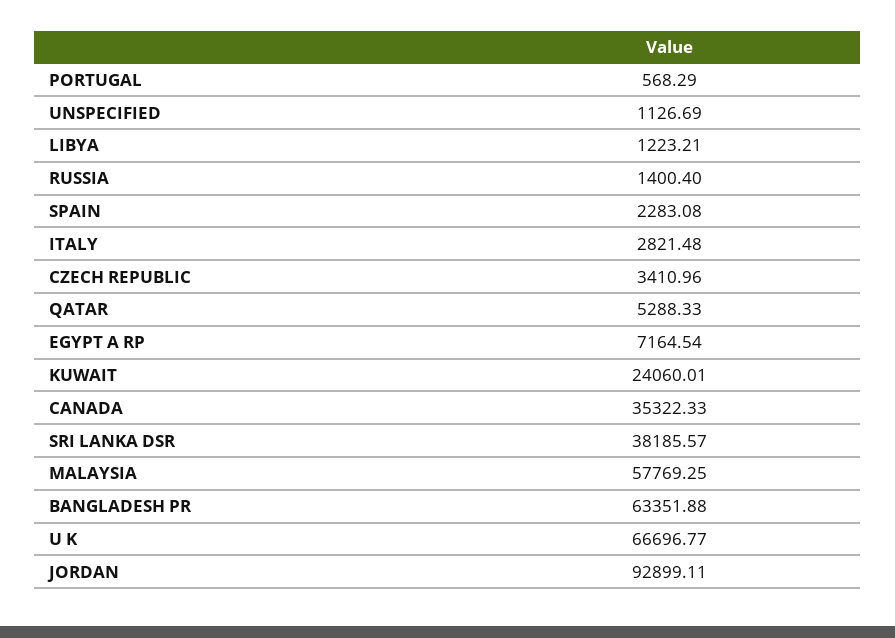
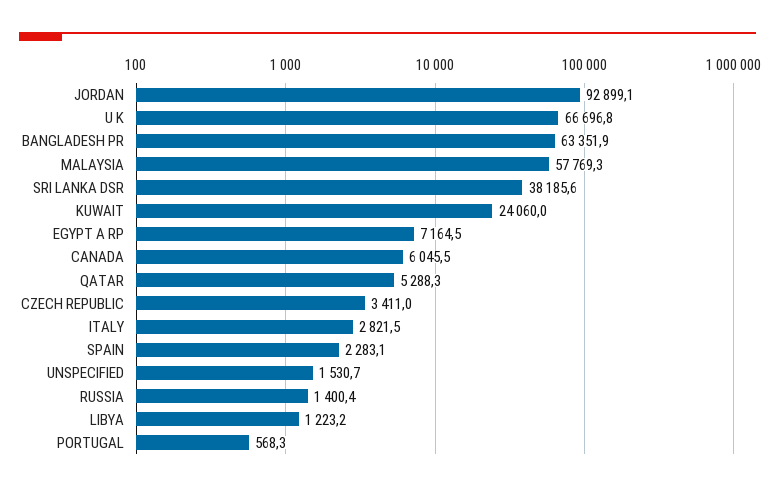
UNSPECIFIED: 1126.69 -> 1530.7
CANADA: 35322.33 -> 6045.5

